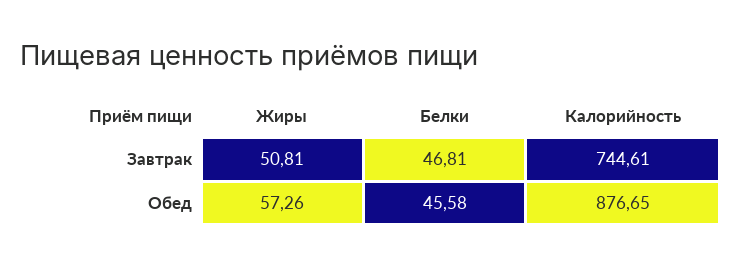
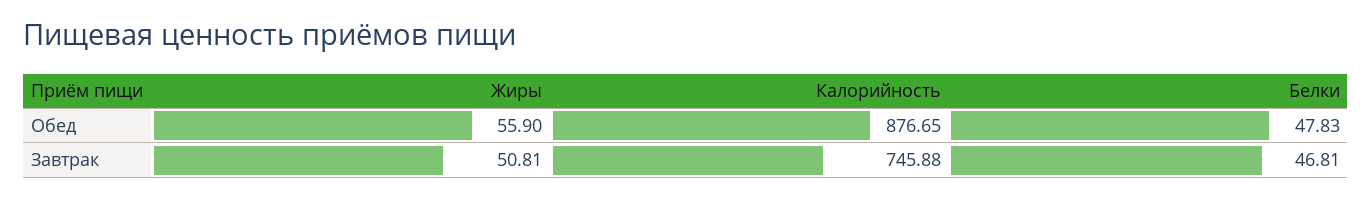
Калорийность, Завтрак: 744.61 -> 745.88
Жиры, Обед: 57.26 -> 55.9
Белки, Обед: 45.58 -> 47.83

